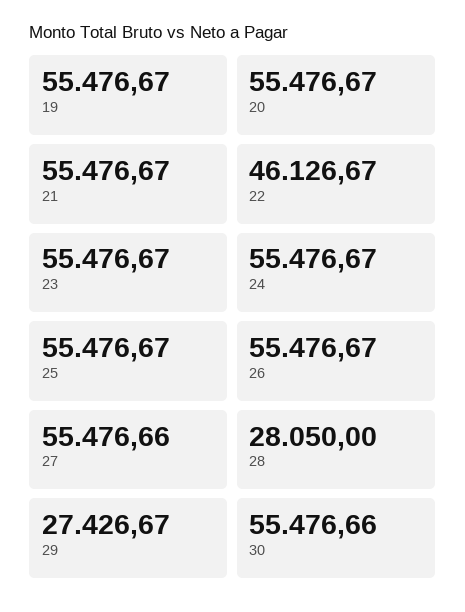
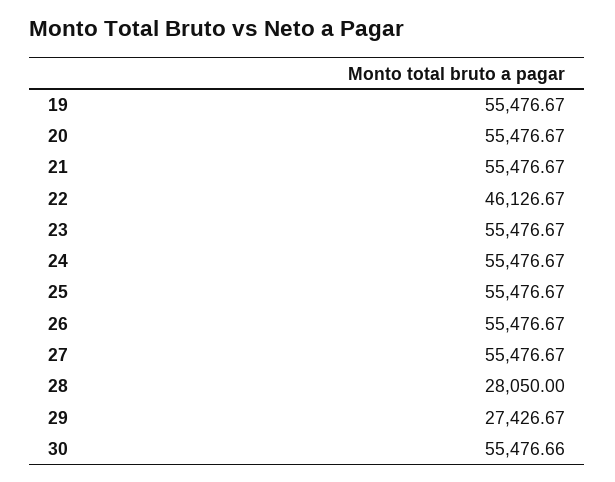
27: 55476.66 -> 55476.67

